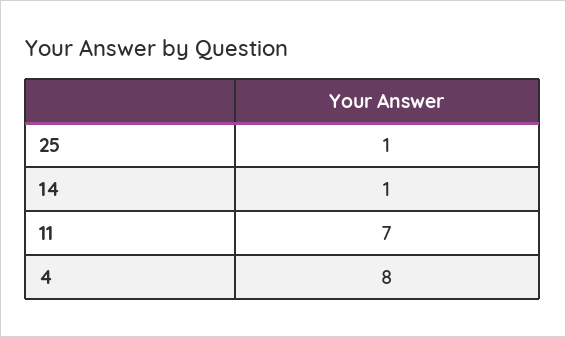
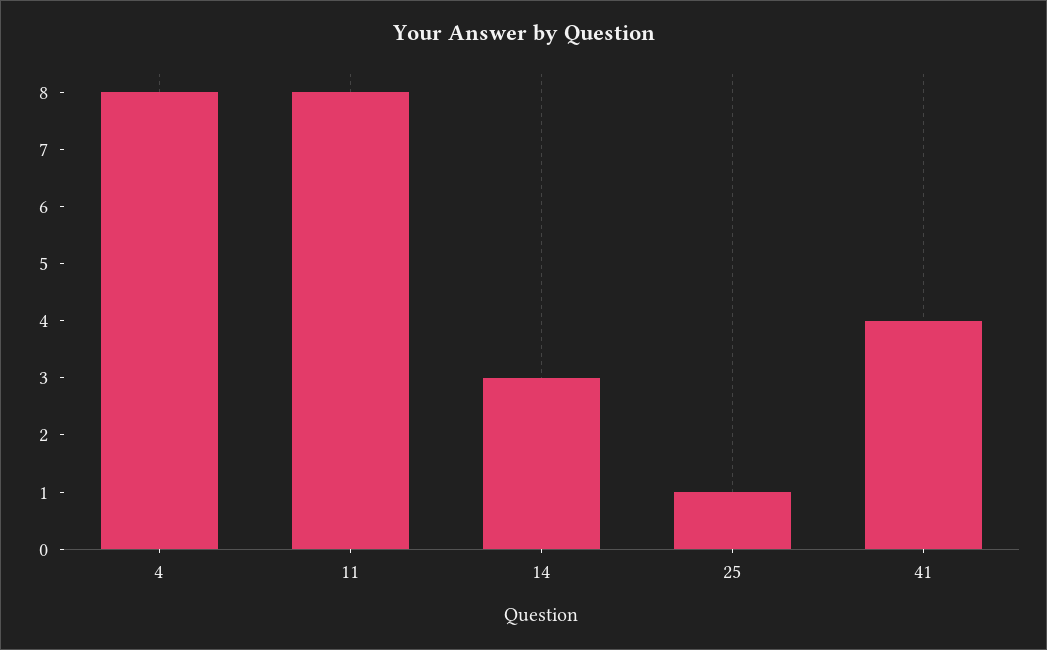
14: 1 -> 3
11: 7 -> 8
41: none -> 4

